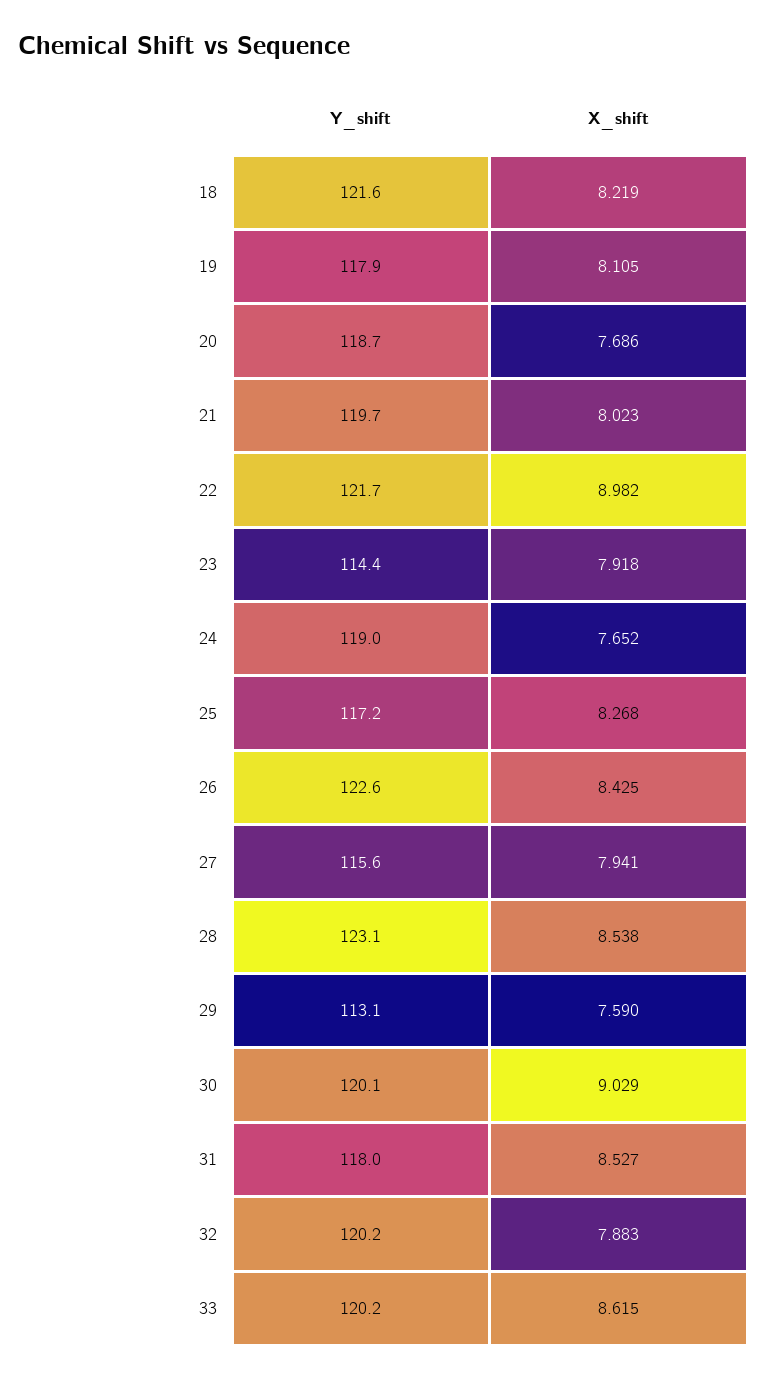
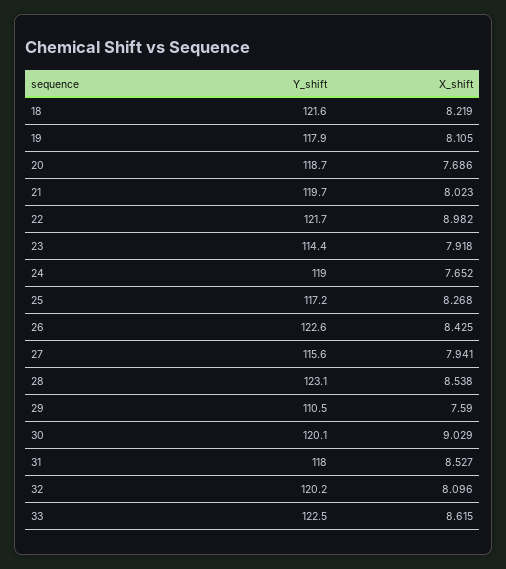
Y_shift, 29: 113.1 -> 110.5
X_shift, 32: 7.883 -> 8.096
Y_shift, 33: 120.2 -> 122.5

